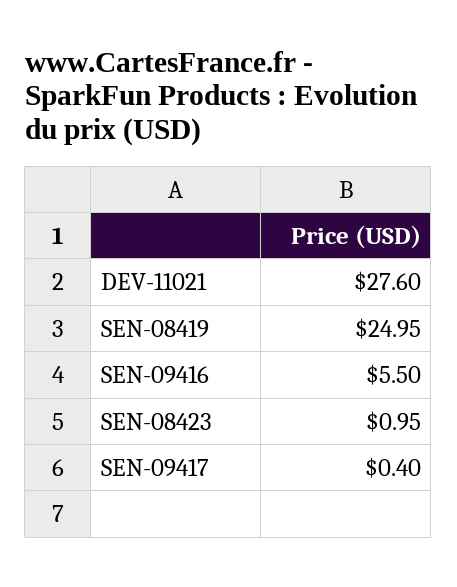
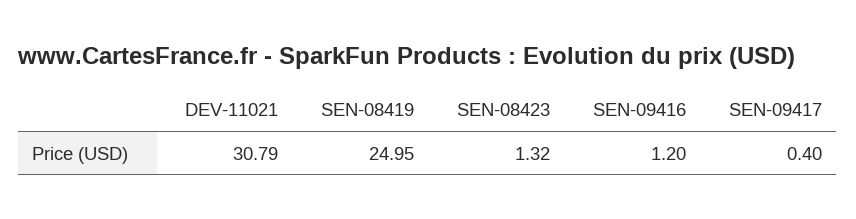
DEV-11021: 27.6 -> 30.79
SEN-09416: 5.5 -> 1.2
SEN-08423: 0.95 -> 1.32

